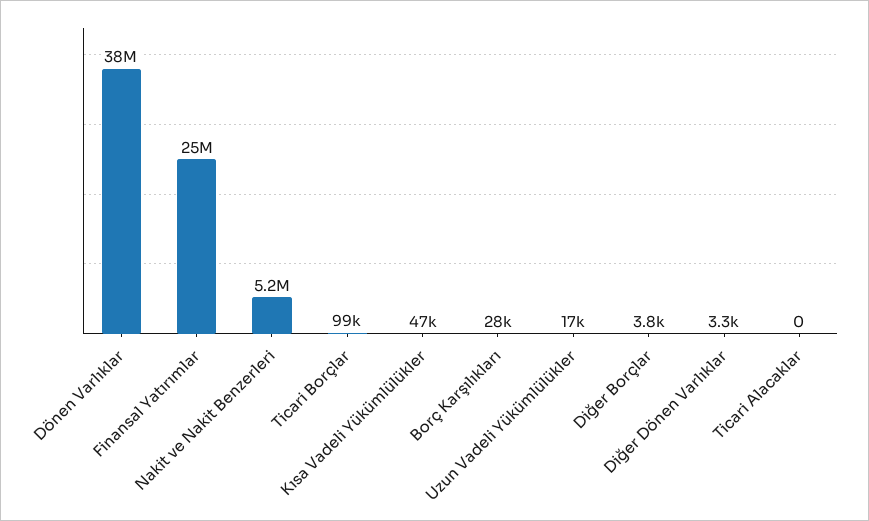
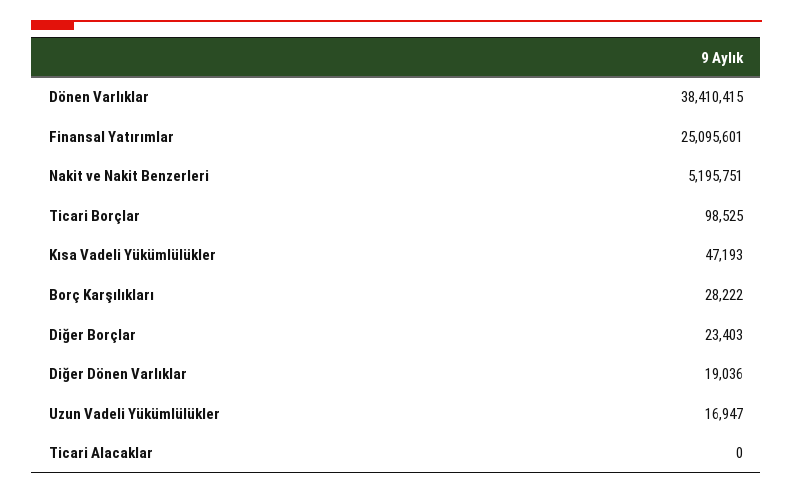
Diğer Borçlar: 3800 -> 23403
Diğer Dönen Varlıklar: 3300 -> 19036

